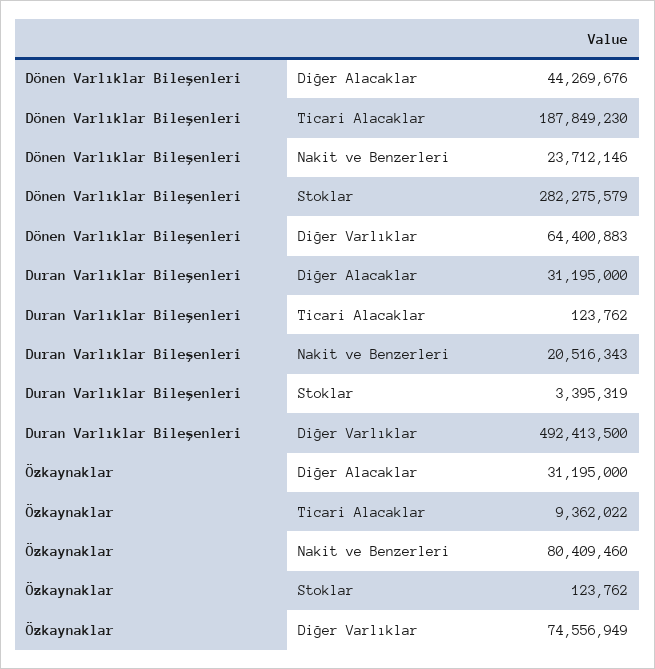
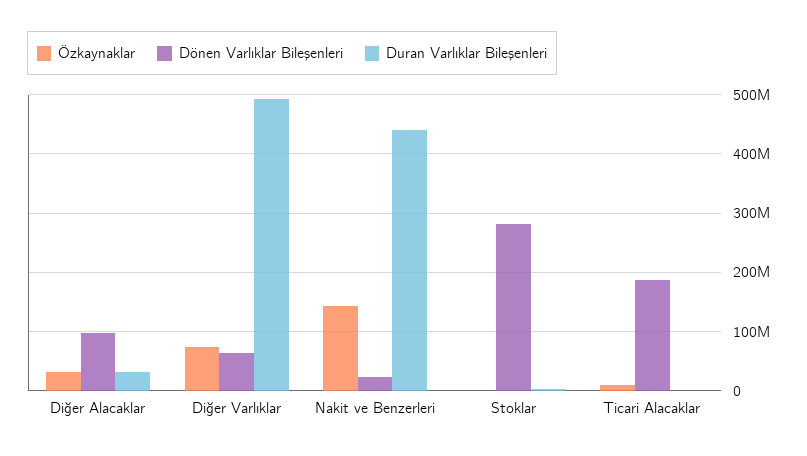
Dönen Varlıklar Bileşenleri, Diğer Alacaklar: 44269676 -> 100000000
Duran Varlıklar Bileşenleri, Nakit ve Benzerleri: 20516343 -> 440000000
Özkaynaklar, Nakit ve Benzerleri: 80409460 -> 140000000

